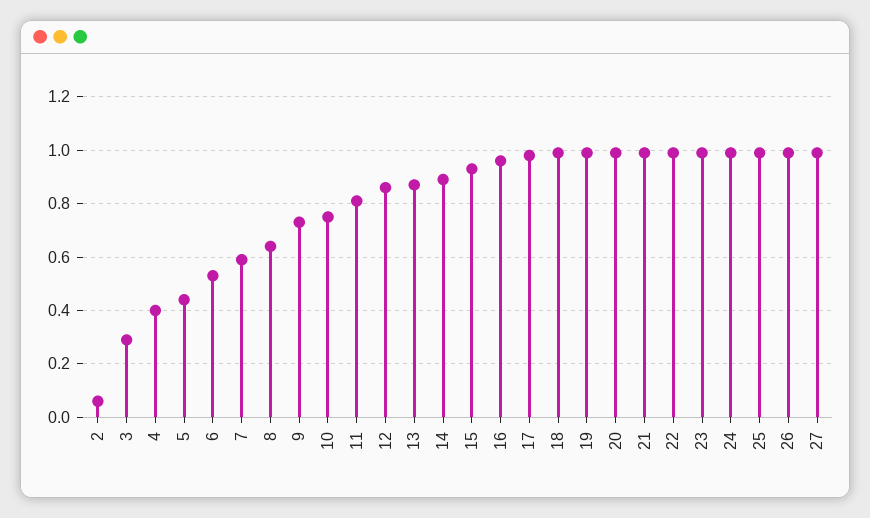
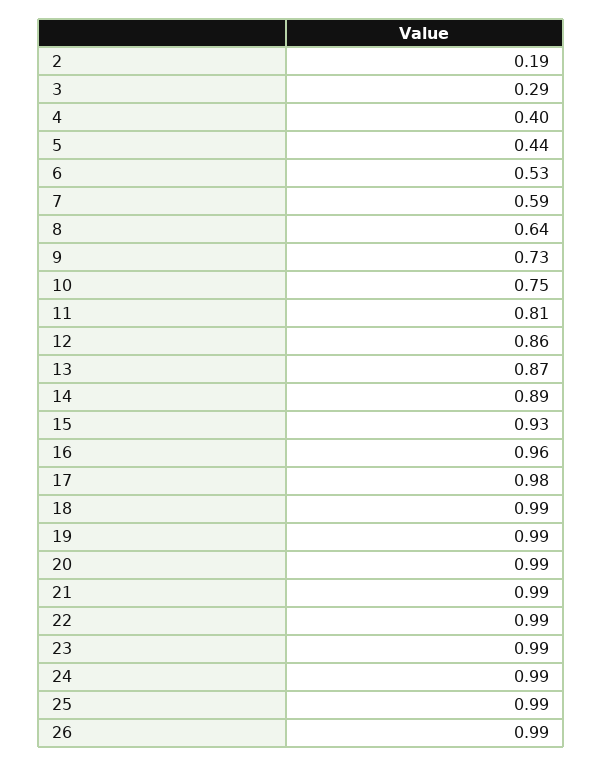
2: 0.05 -> 0.19
27: 1 -> none

